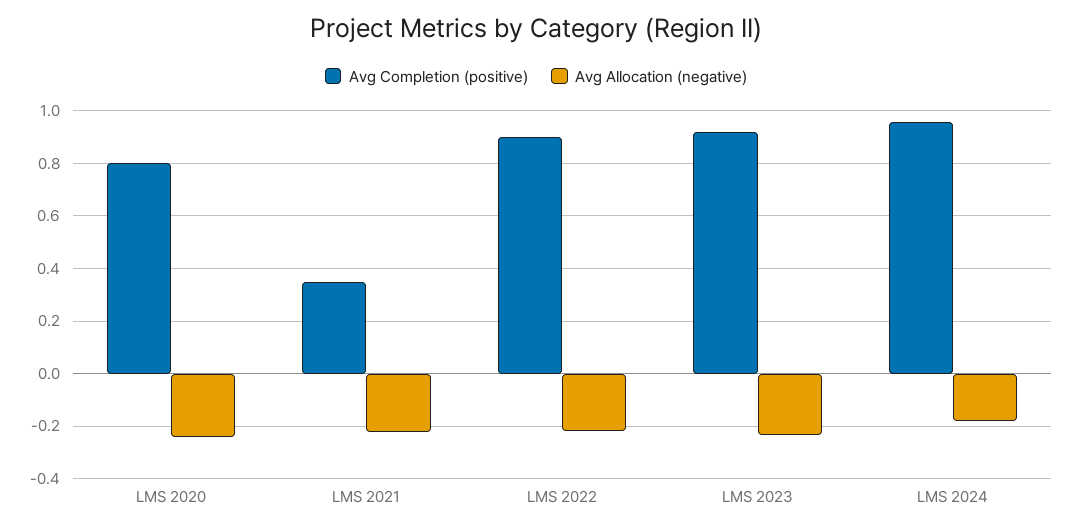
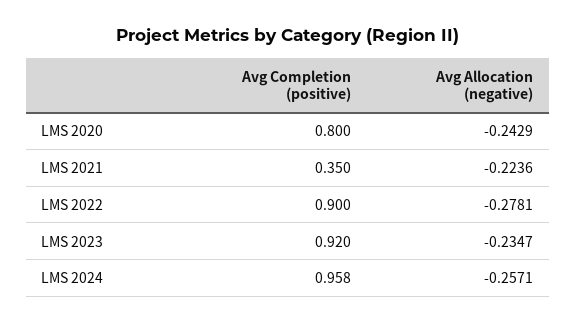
Avg Allocation (negative), LMS 2022: -0.225 -> -0.2781
Avg Allocation (negative), LMS 2024: -0.175 -> -0.2571

